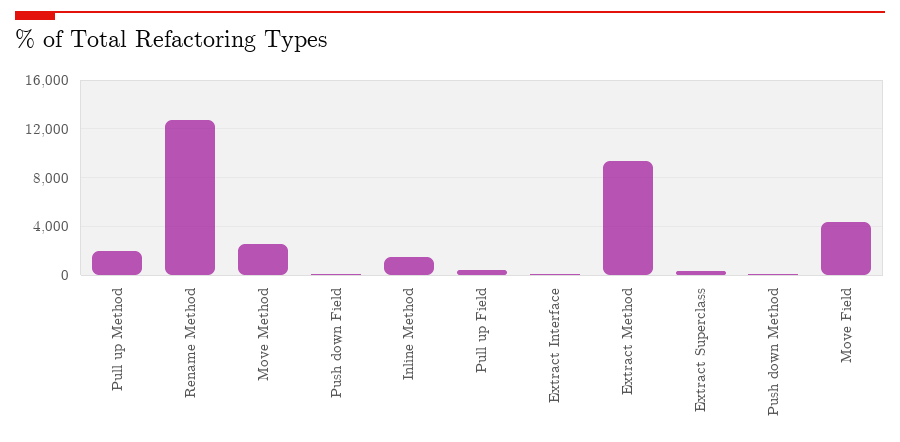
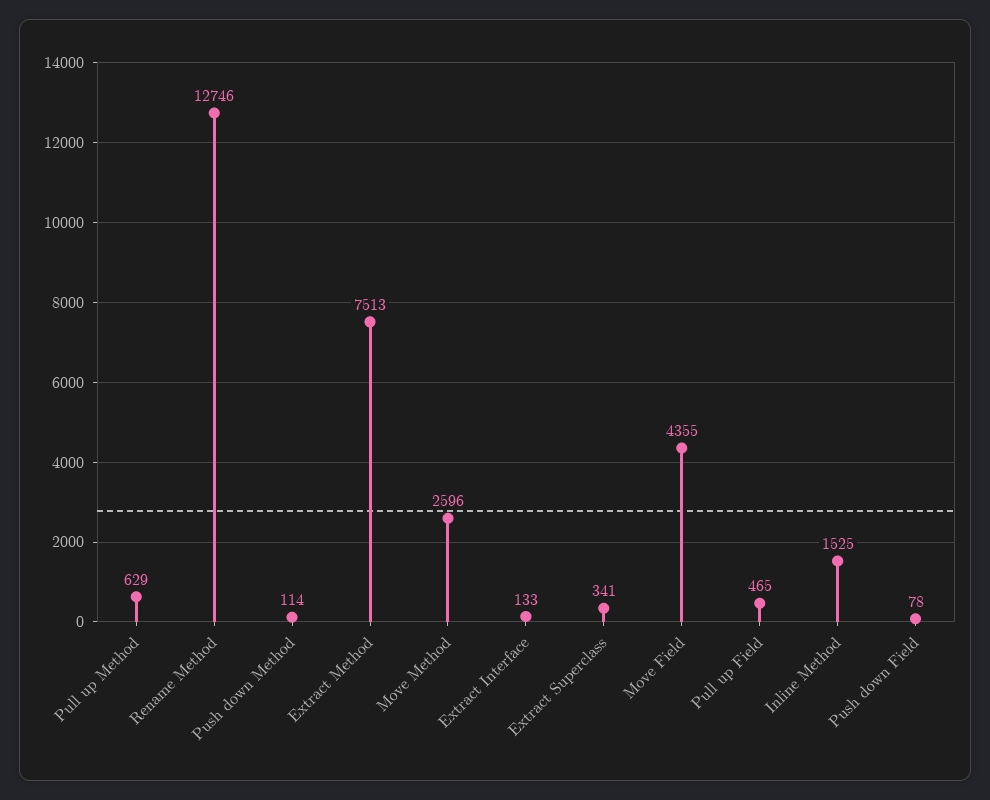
Pull up Method: 2000 -> 629
Extract Method: 9500 -> 7513

